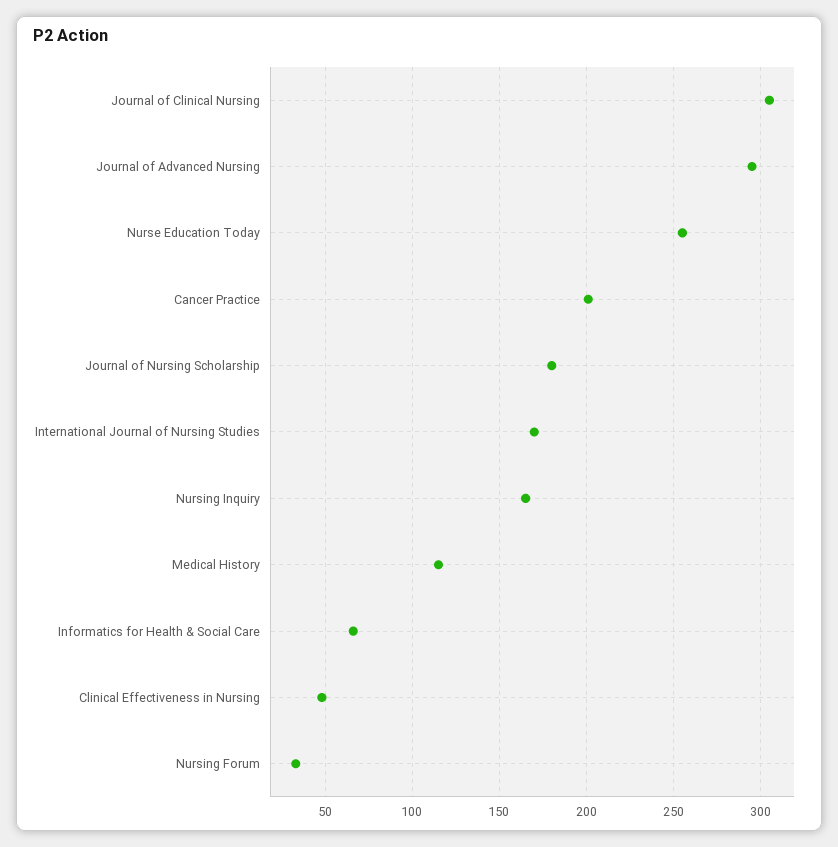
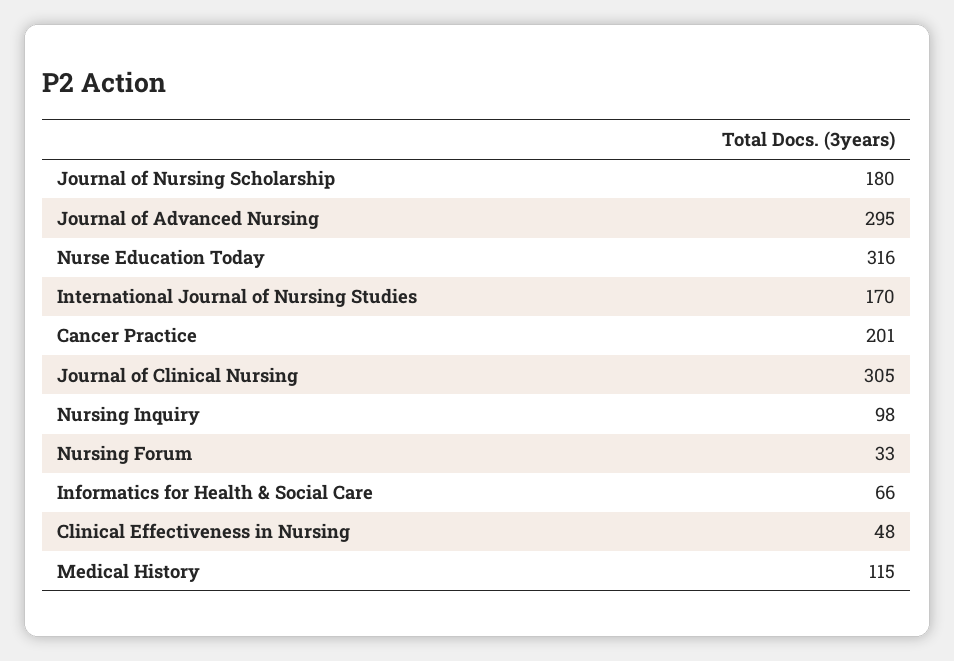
Nurse Education Today: 255 -> 316
Nursing Inquiry: 165 -> 98

